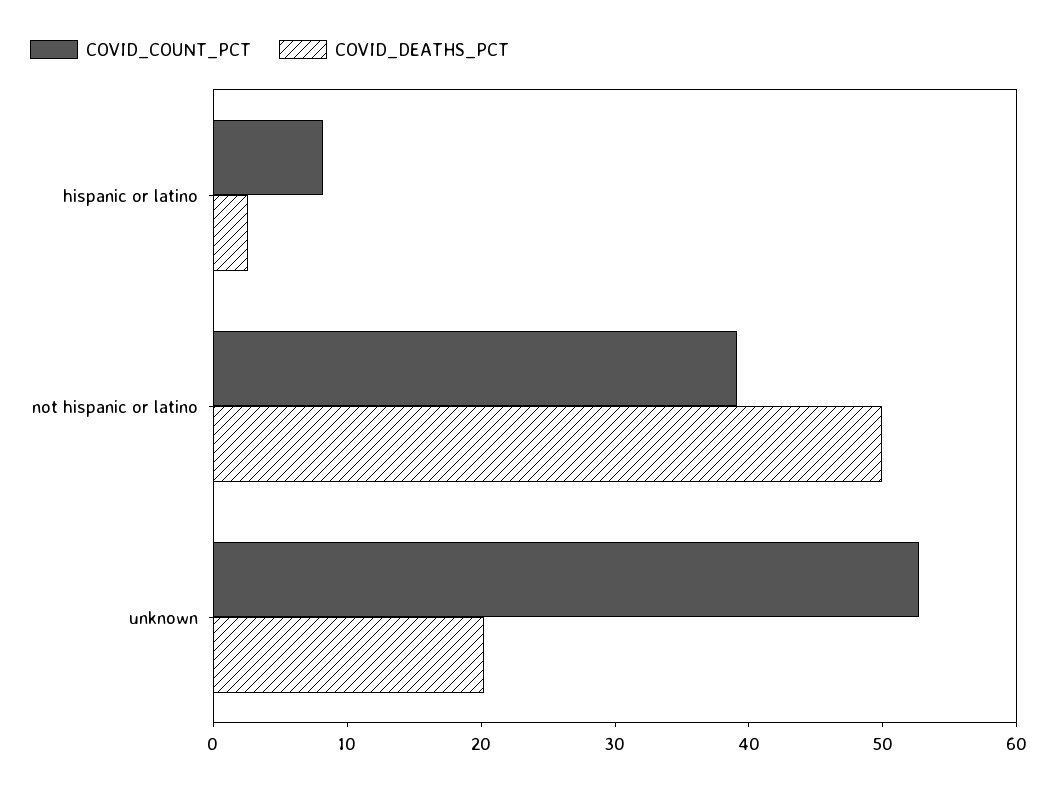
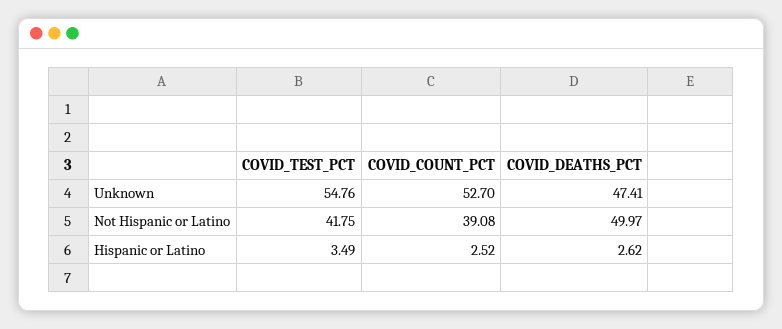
COVID_COUNT_PCT, hispanic or latino: 8 -> 2.52
COVID_DEATHS_PCT, unknown: 20 -> 47.41
COVID_TEST_PCT, unknown: none -> 54.76
COVID_TEST_PCT, not hispanic or latino: none -> 41.75
COVID_TEST_PCT, hispanic or latino: none -> 3.49

